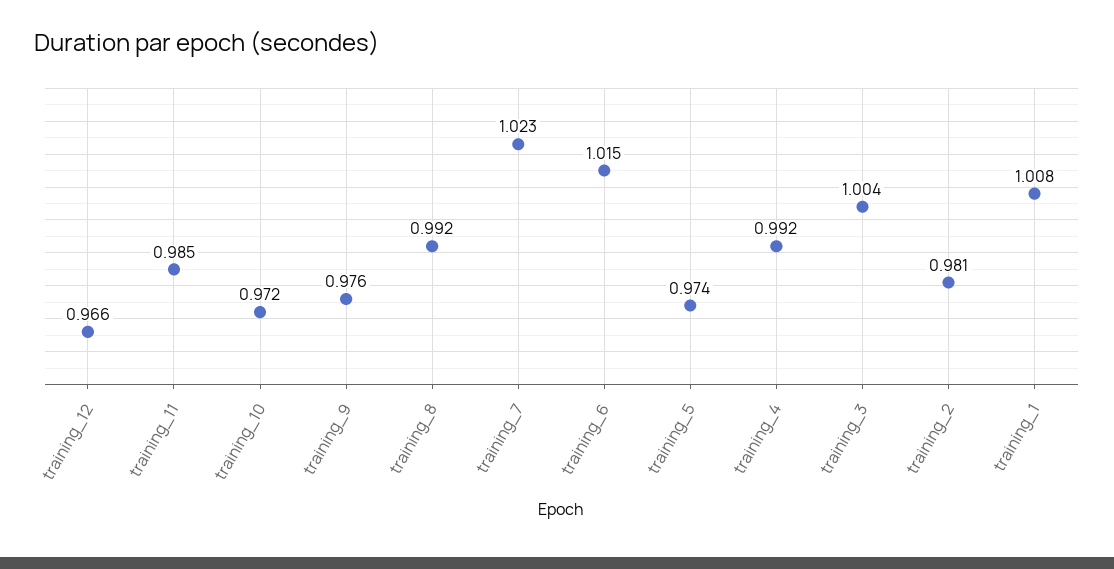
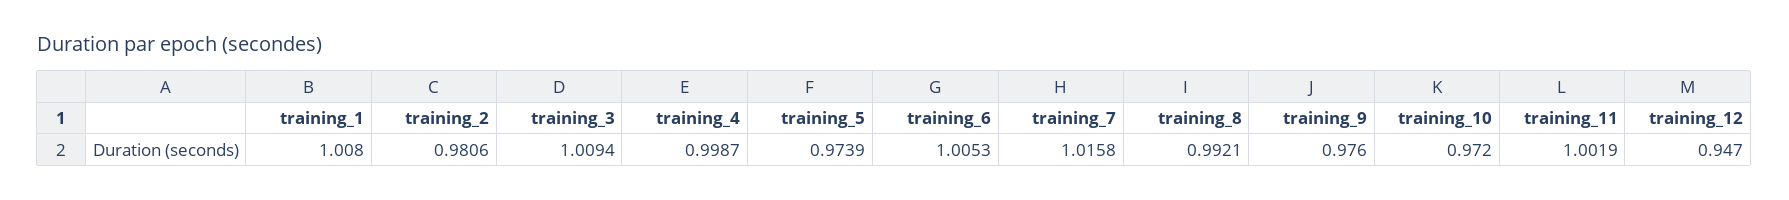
training_12: 0.966 -> 0.947
training_11: 0.985 -> 1.0019
training_7: 1.023 -> 1.0158
training_6: 1.015 -> 1.0053
training_4: 0.992 -> 0.9987
training_3: 1.004 -> 1.0094

